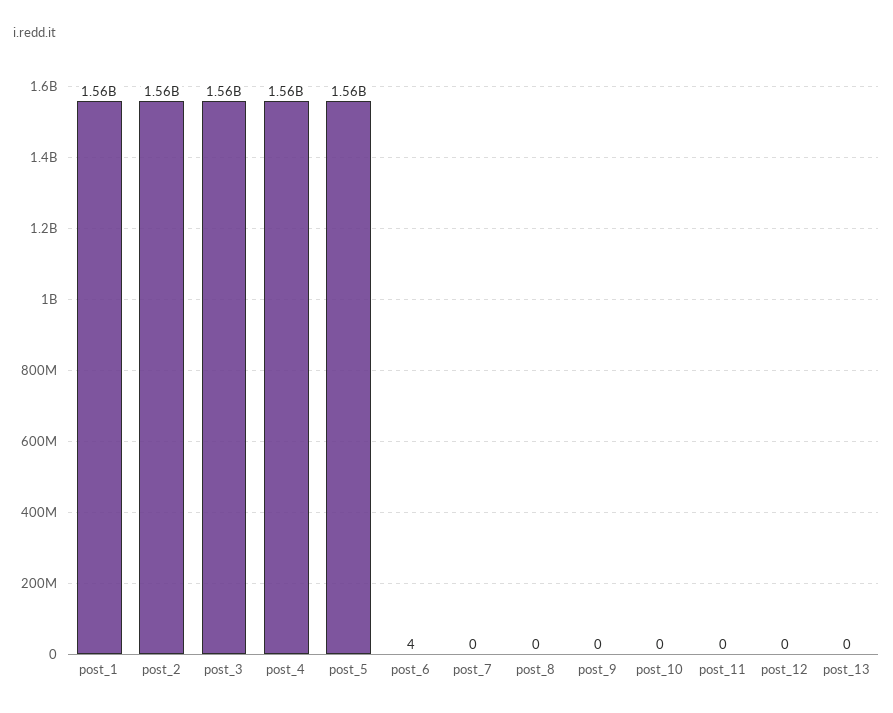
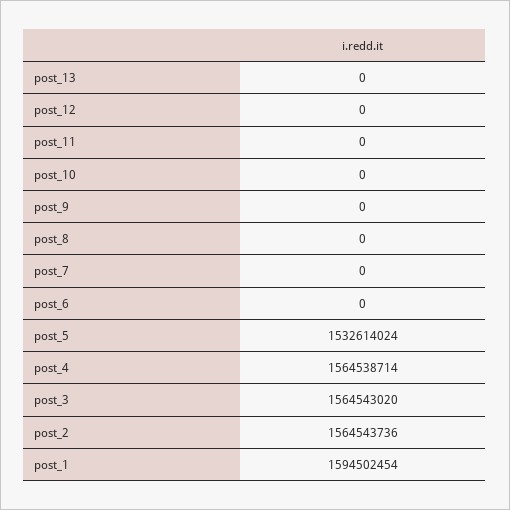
post_1: 1560000000 -> 1594502454
post_5: 1560000000 -> 1532614024
post_6: 4 -> 0

